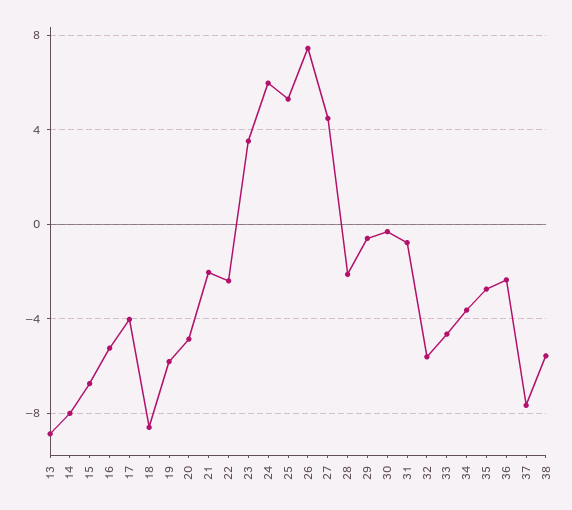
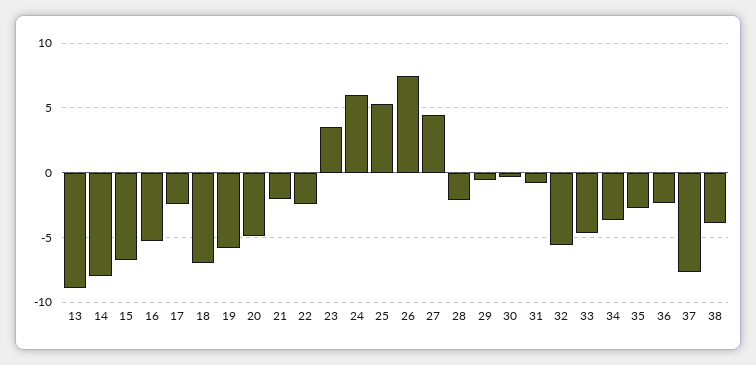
17: -4 -> -2.5
18: -8.5 -> -7
38: -5.5 -> -4

